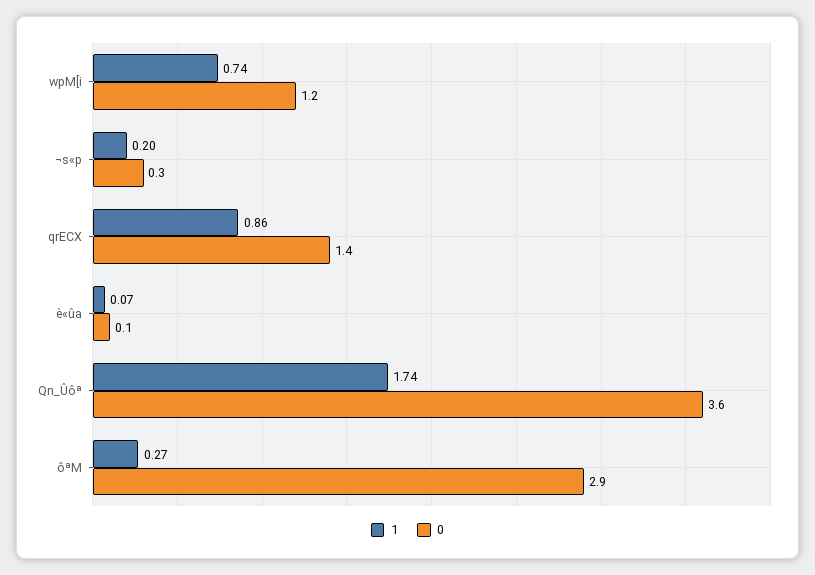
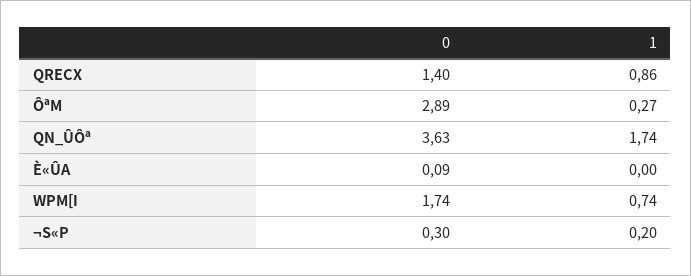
0, wpM[i: 1.2 -> 1.74
1, è«ûa: 0.07 -> 0

